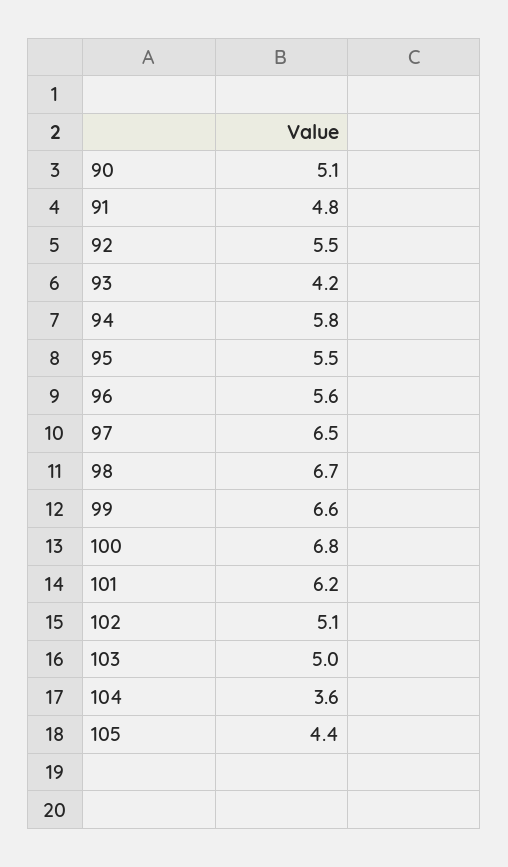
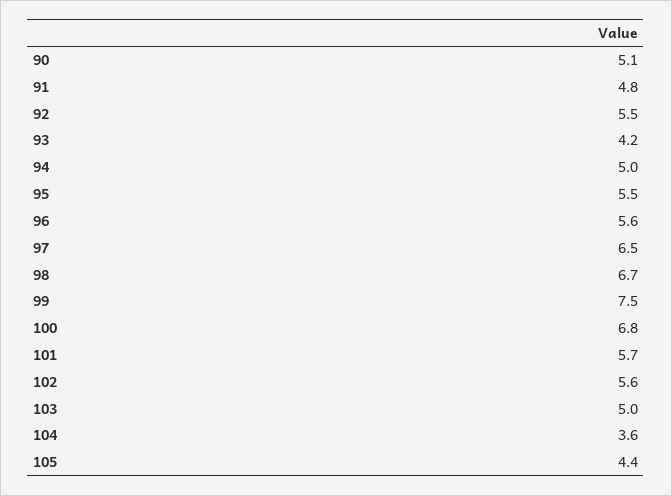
94: 5.8 -> 5
99: 6.6 -> 7.5
101: 6.2 -> 5.7
102: 5.1 -> 5.6

